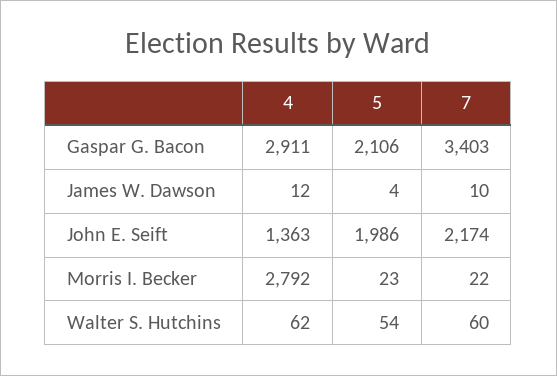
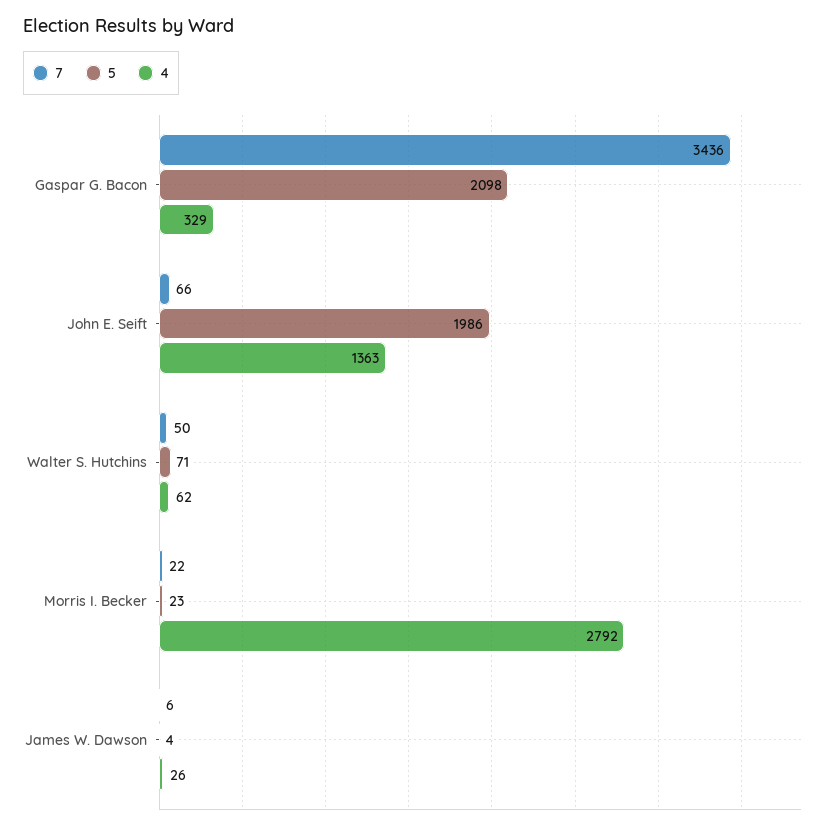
4, Gaspar G. Bacon: 2911 -> 329
5, Gaspar G. Bacon: 2106 -> 2098
7, Gaspar G. Bacon: 3403 -> 3436
4, James W. Dawson: 12 -> 26
7, James W. Dawson: 10 -> 6
7, John E. Seift: 2174 -> 66
5, Walter S. Hutchins: 54 -> 71
7, Walter S. Hutchins: 60 -> 50

